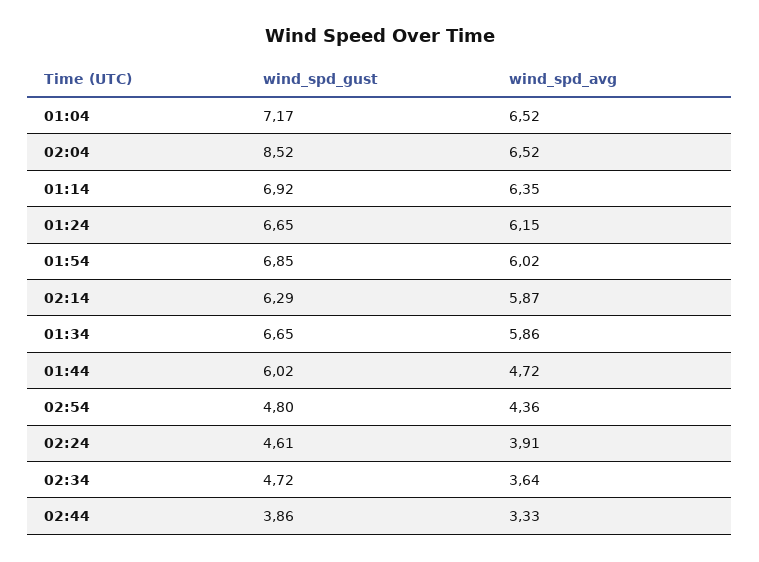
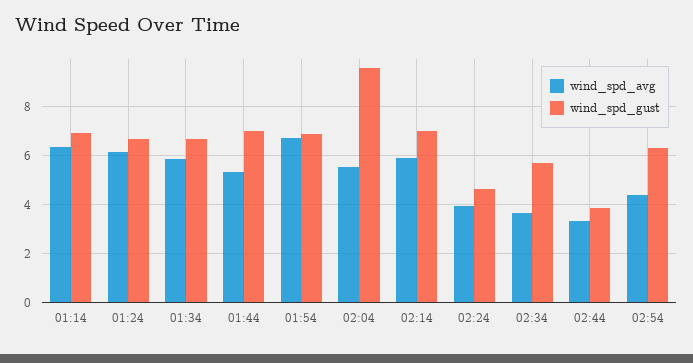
wind_spd_gust, 01:04: 7.17 -> none
wind_spd_avg, 01:04: 6.52 -> none
wind_spd_gust, 02:04: 8.52 -> 9.5
wind_spd_avg, 02:04: 6.52 -> 5.5
wind_spd_avg, 01:54: 6.02 -> 6.75
wind_spd_gust, 02:14: 6.29 -> 7
wind_spd_gust, 01:44: 6.02 -> 7
wind_spd_avg, 01:44: 4.72 -> 5.25
wind_spd_gust, 02:54: 4.8 -> 6.25
wind_spd_gust, 02:34: 4.72 -> 5.75

